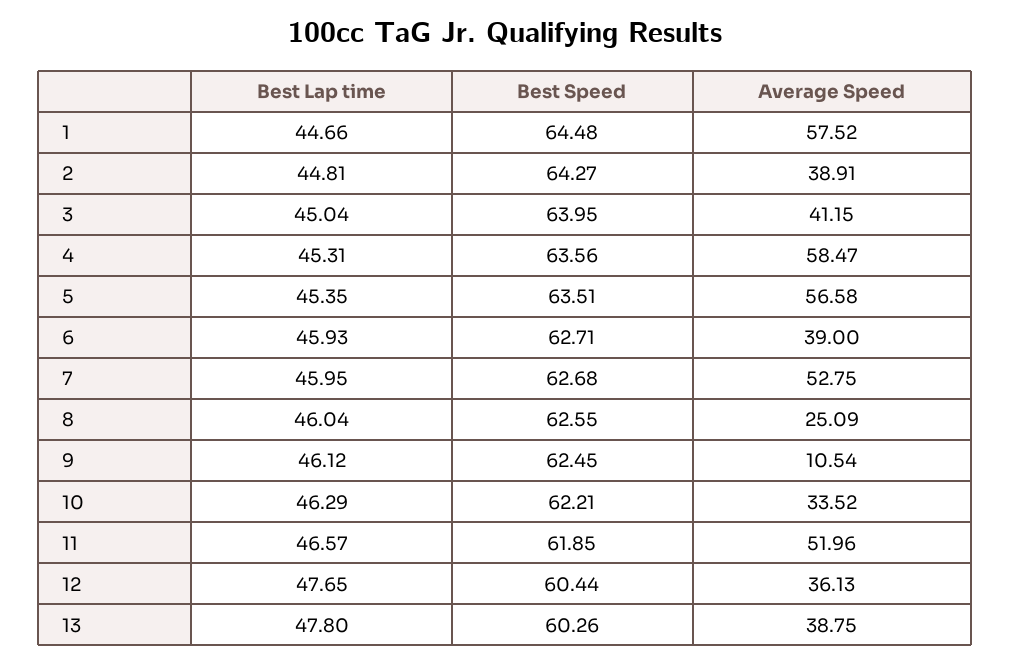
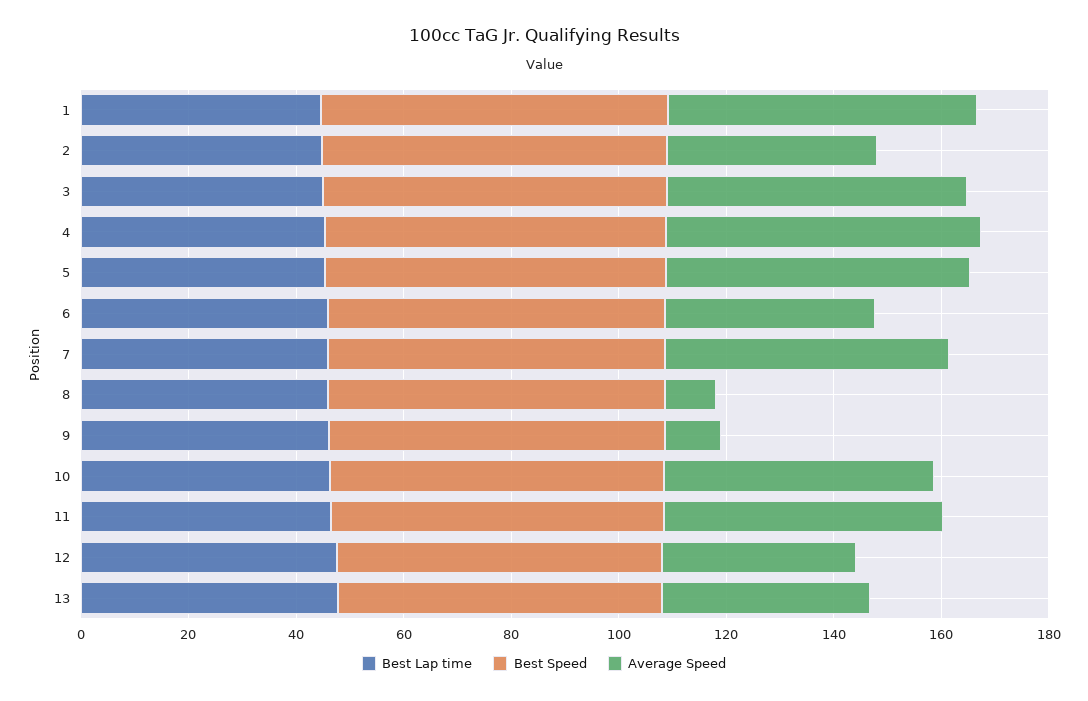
Average Speed, 3: 41.15 -> 55
Average Speed, 8: 25.09 -> 10
Average Speed, 10: 33.52 -> 50

